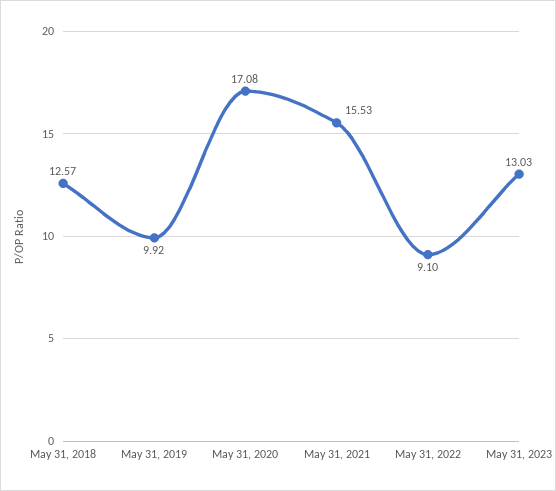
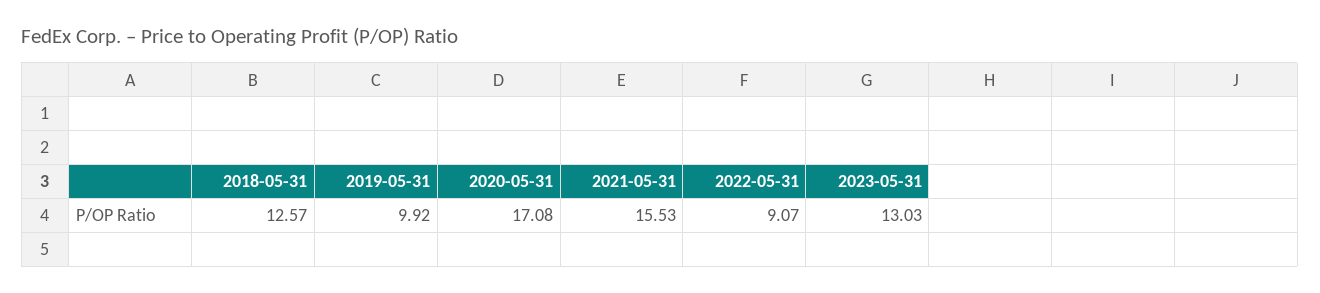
May 31, 2022: 9.1 -> 9.07

